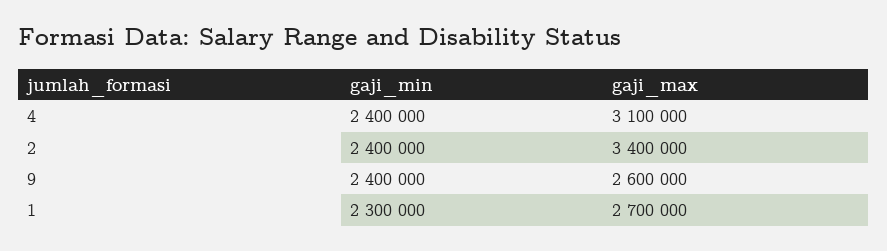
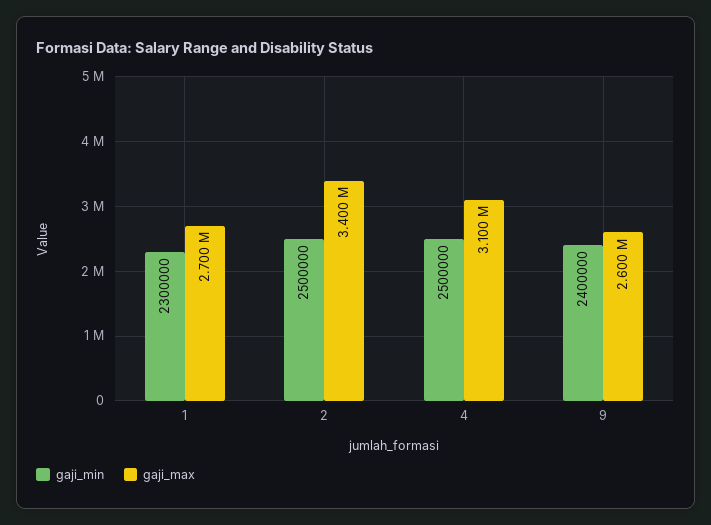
gaji_min, 4: 2400000 -> 2500000
gaji_min, 2: 2400000 -> 2500000

